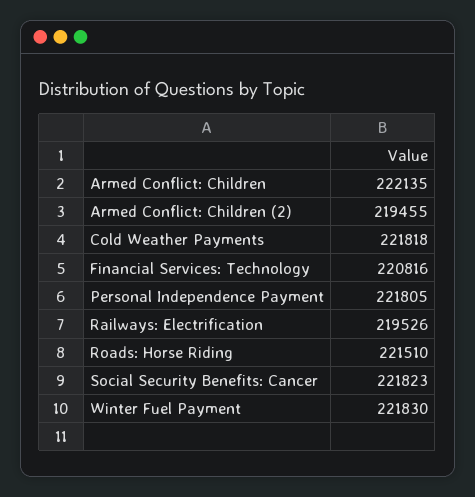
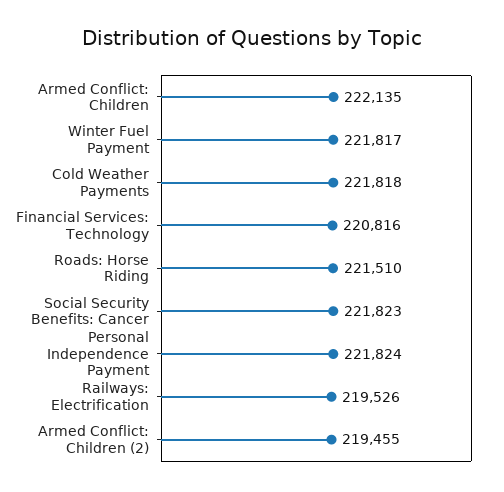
Personal Independence Payment: 221805 -> 221824
Winter Fuel Payment: 221830 -> 221817

